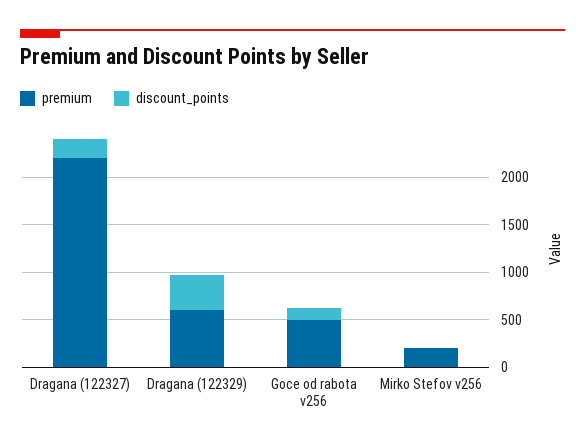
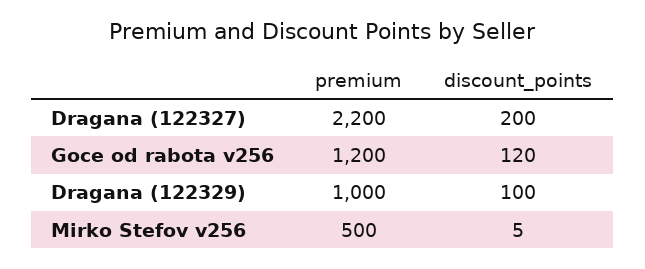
premium, Dragana (122329): 600 -> 1000
discount_points, Dragana (122329): 400 -> 100
premium, Goce od rabota v256: 500 -> 1200
premium, Mirko Stefov v256: 200 -> 500

